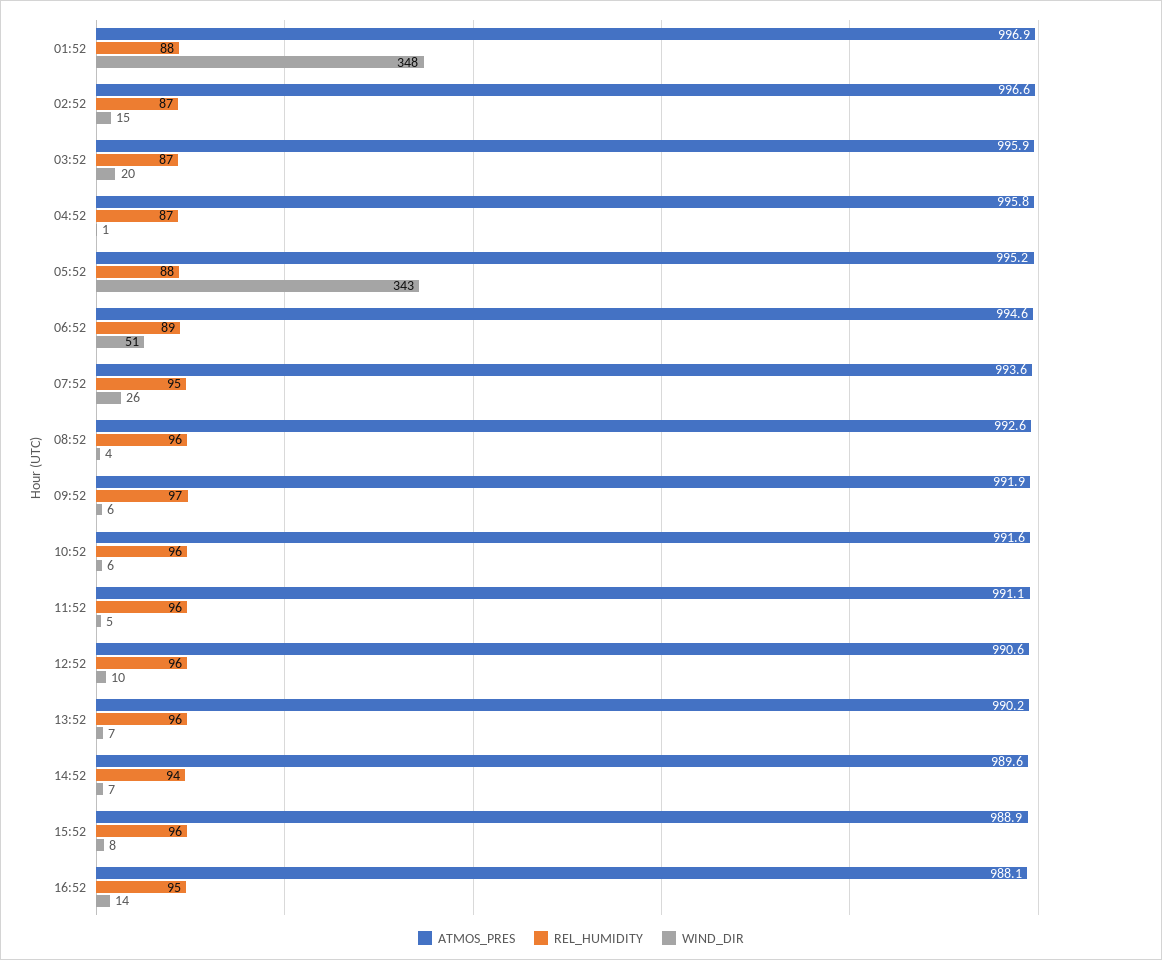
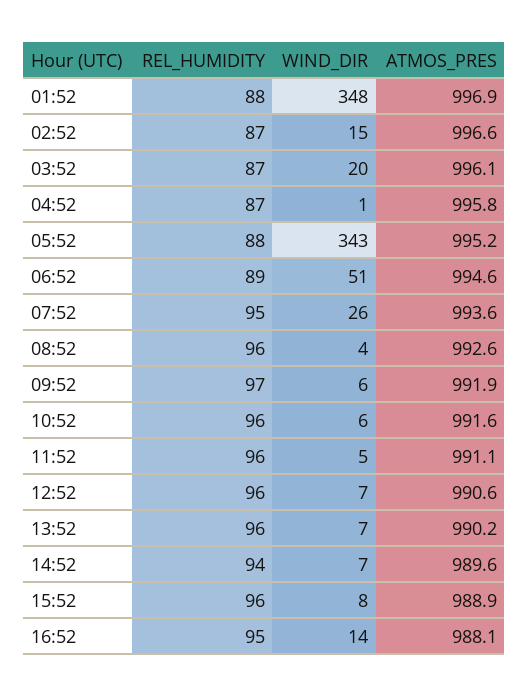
ATMOS_PRES, 03:52: 995.9 -> 996.1
WIND_DIR, 12:52: 10 -> 7

